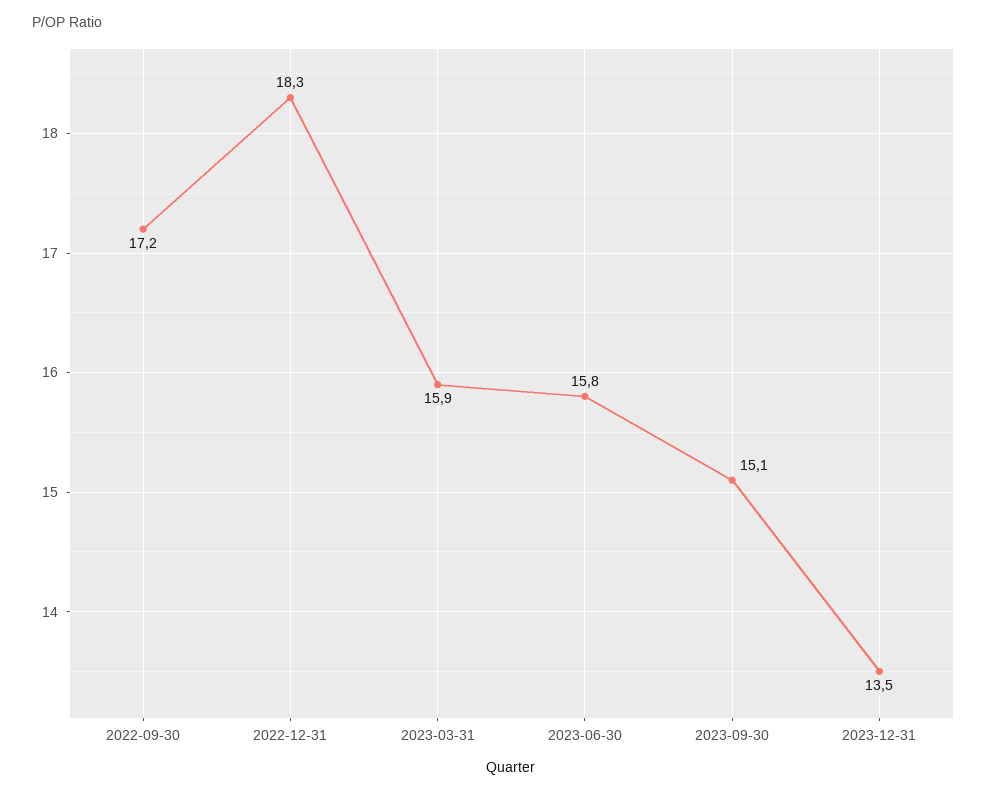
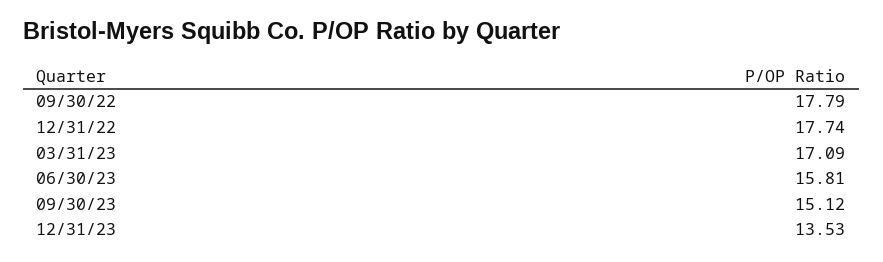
2022-09-30: 17.2 -> 17.79
2022-12-31: 18.3 -> 17.74
2023-03-31: 15.9 -> 17.09

